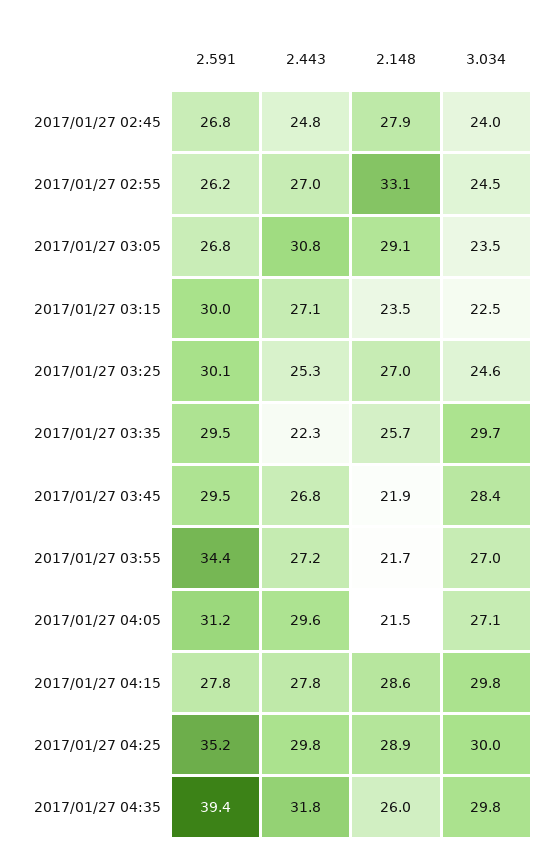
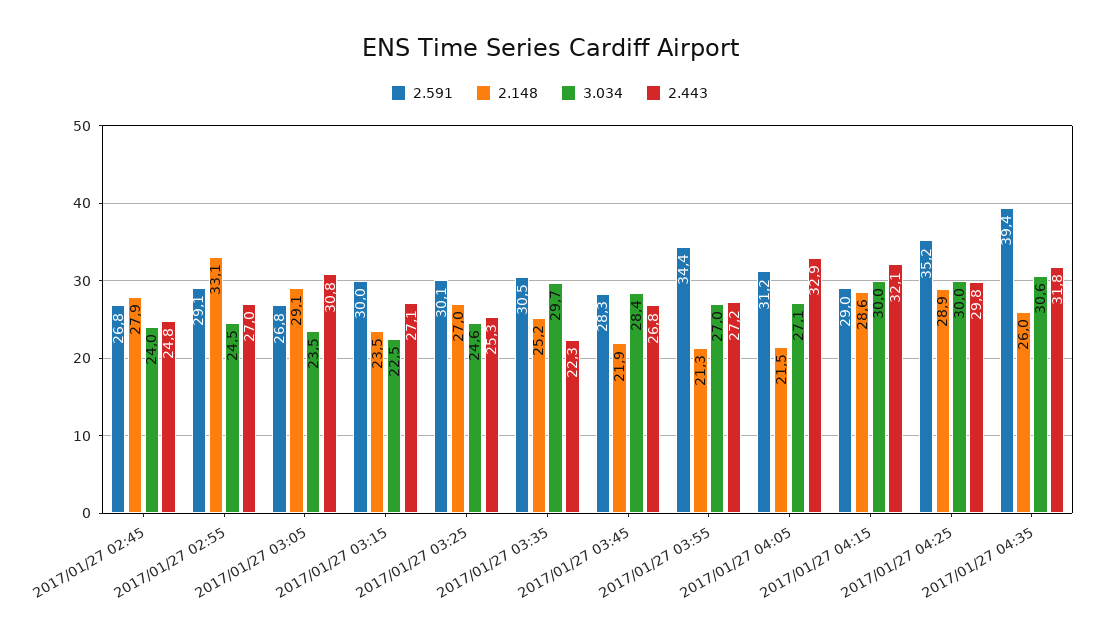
2.591, 2017/01/27 02:55: 26.2 -> 29.1
2.591, 2017/01/27 03:35: 29.5 -> 30.5
2.148, 2017/01/27 03:35: 25.7 -> 25.2
2.591, 2017/01/27 03:45: 29.5 -> 28.3
2.148, 2017/01/27 03:55: 21.7 -> 21.3
2.443, 2017/01/27 04:05: 29.6 -> 32.9
2.591, 2017/01/27 04:15: 27.8 -> 29
2.443, 2017/01/27 04:15: 27.8 -> 32.1
3.034, 2017/01/27 04:15: 29.8 -> 30
3.034, 2017/01/27 04:35: 29.8 -> 30.6

